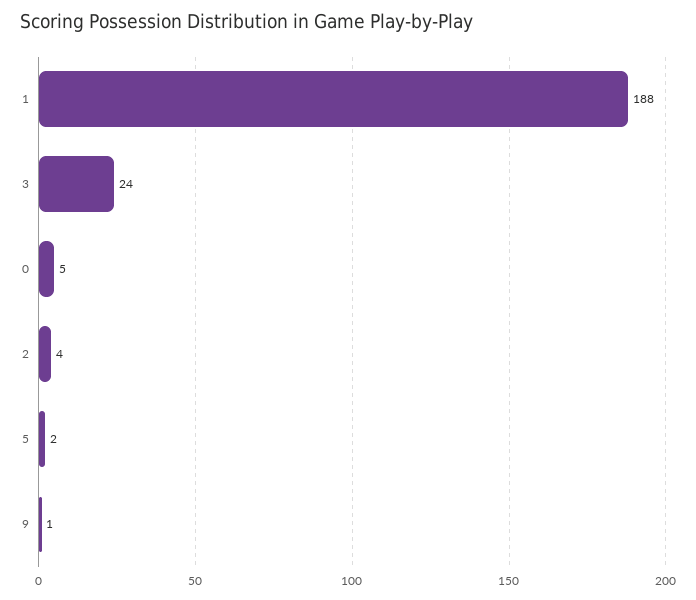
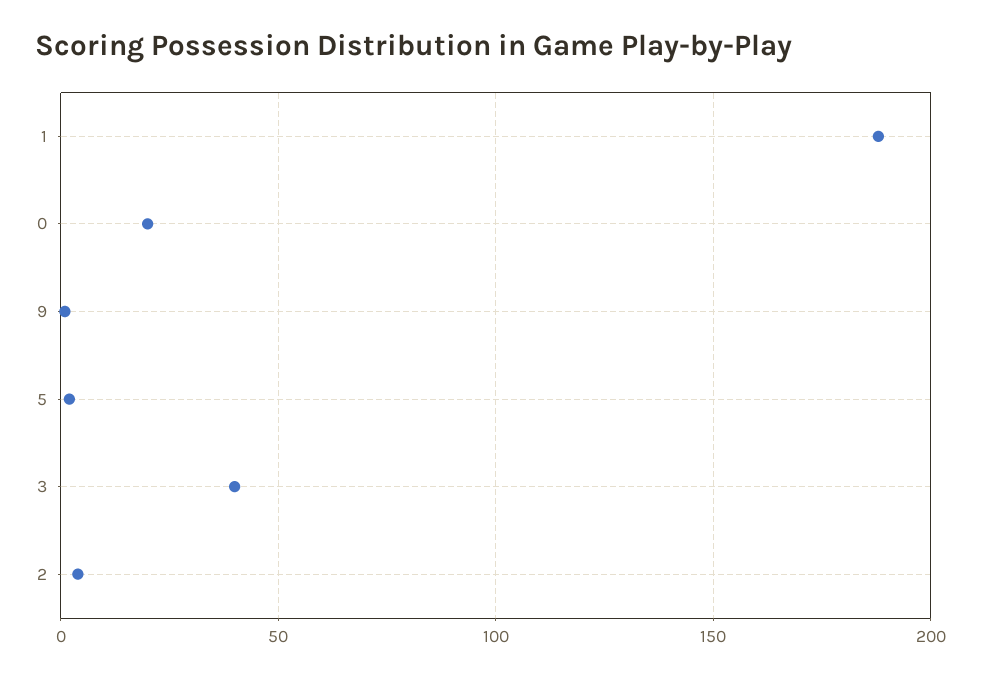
3: 24 -> 40
0: 5 -> 20

